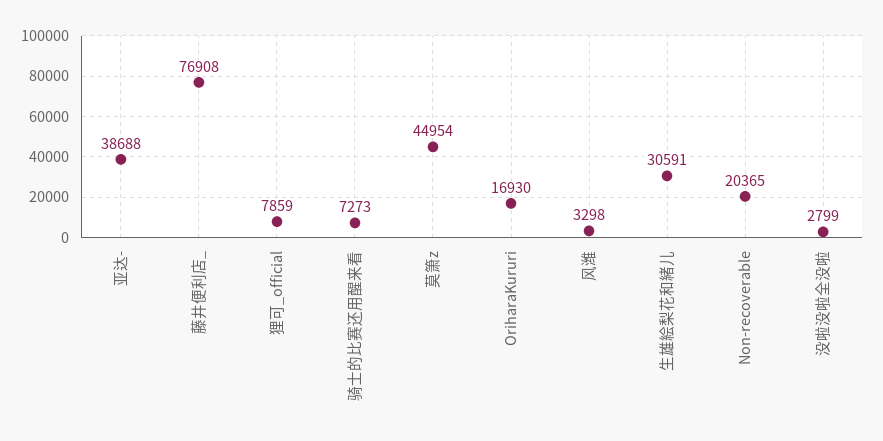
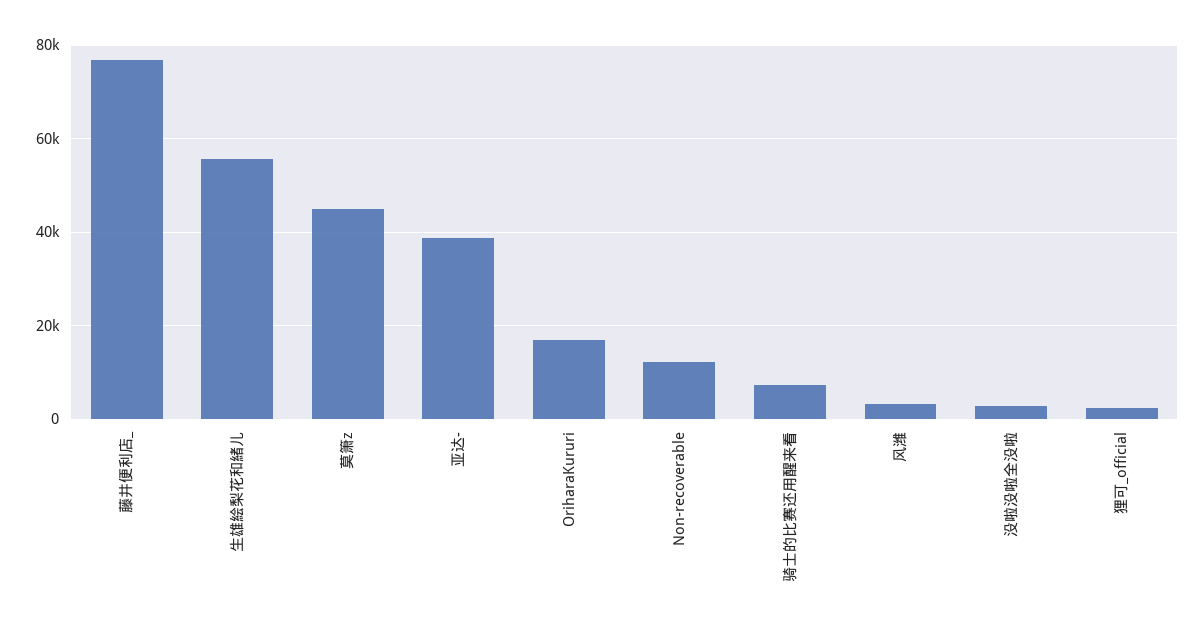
狸可_official: 7859 -> 2000
生雄絵梨花和緒儿: 30591 -> 56000
Non-recoverable: 20365 -> 12000

